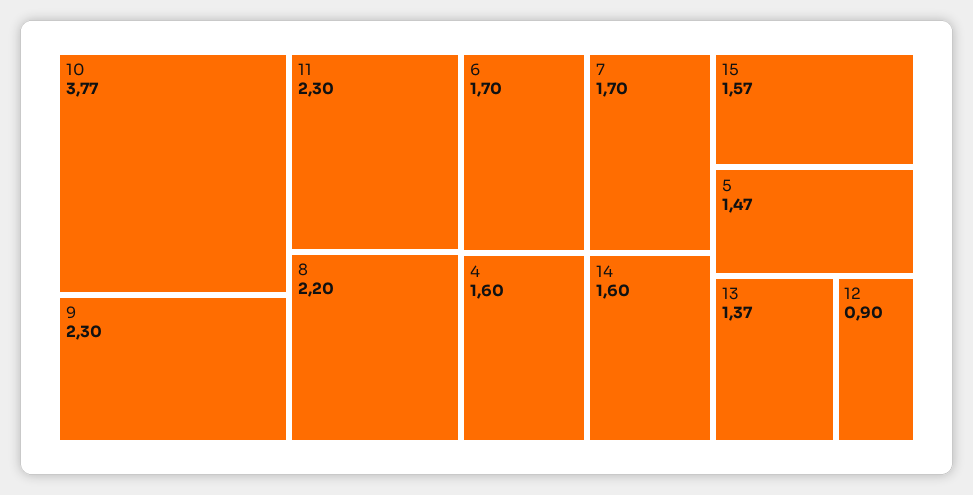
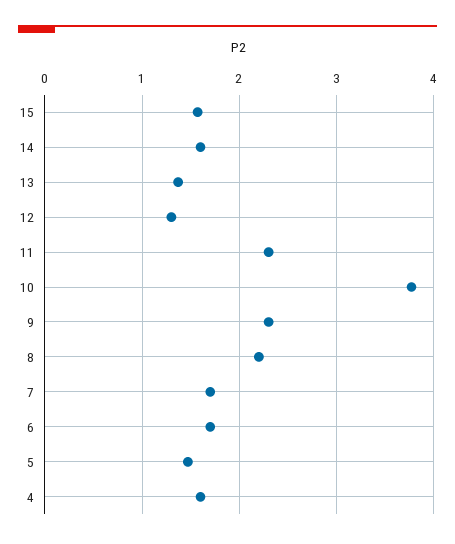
12: 0.9 -> 1.3

